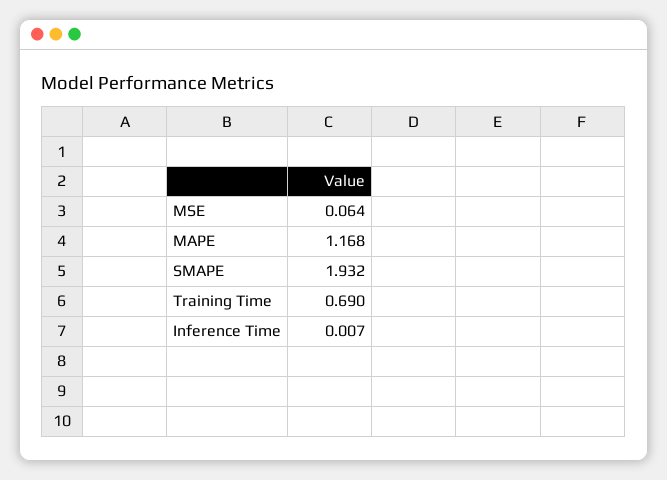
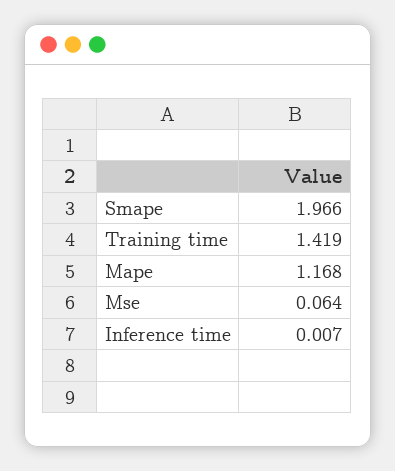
SMAPE: 1.932 -> 1.966
Training Time: 0.69 -> 1.419

